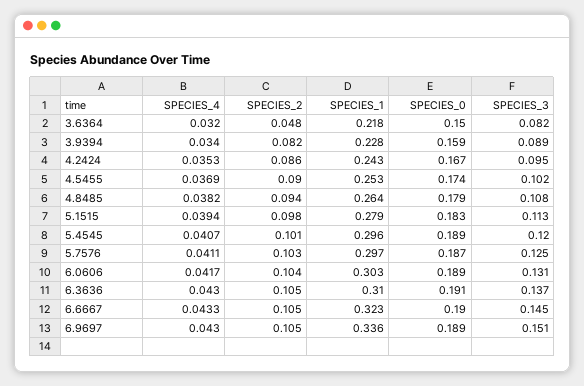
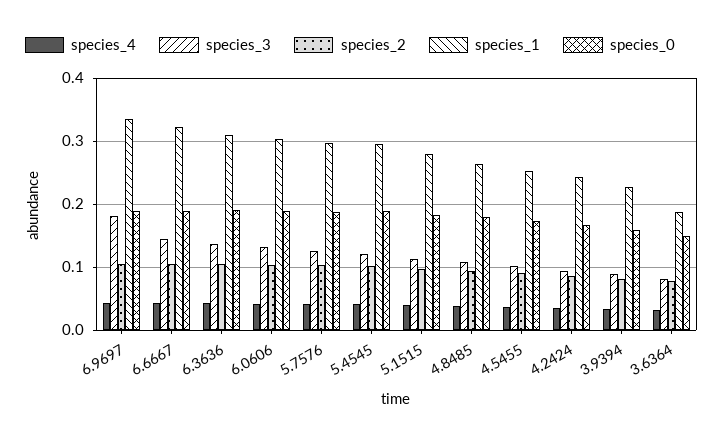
SPECIES_2, 3.6364: 0.048 -> 0.08
SPECIES_1, 3.6364: 0.218 -> 0.19
SPECIES_3, 6.9697: 0.151 -> 0.18

